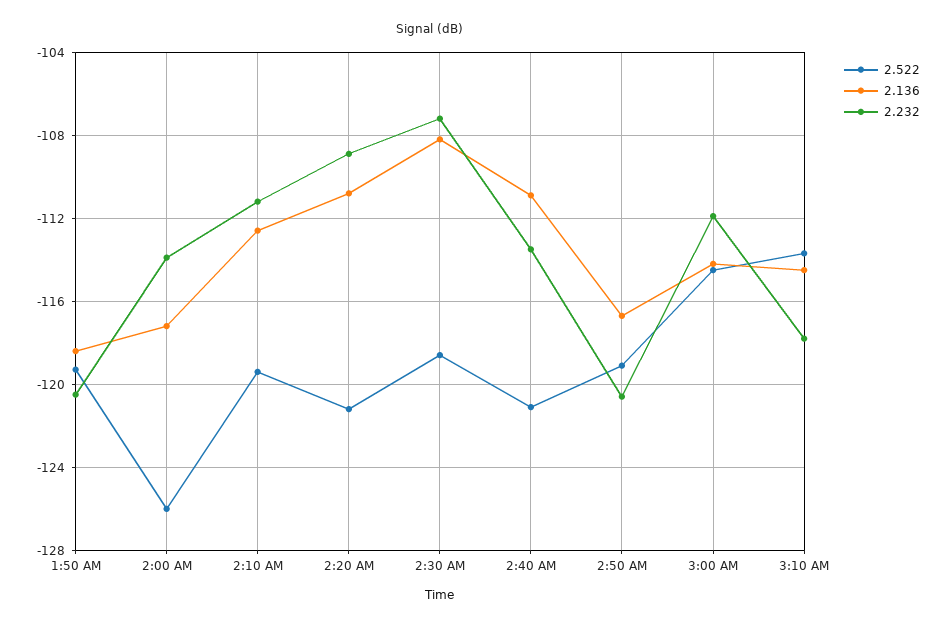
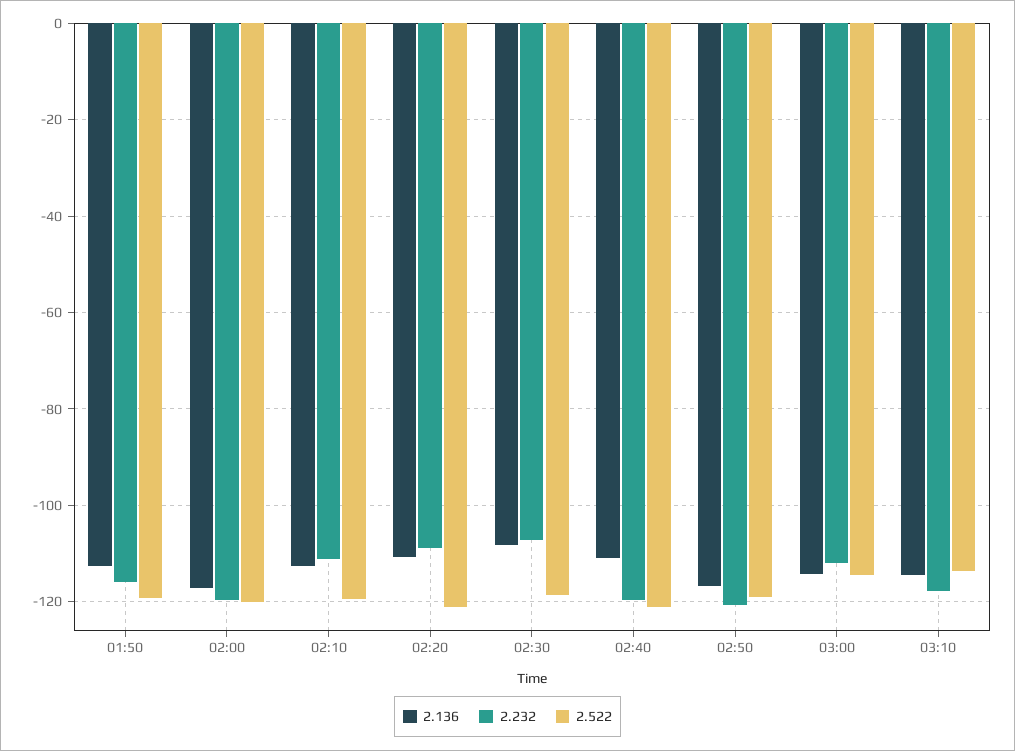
2.136, 1:50 AM: -118.5 -> -112
2.232, 1:50 AM: -120.5 -> -116
2.522, 2:00 AM: -126 -> -120
2.232, 2:00 AM: -114 -> -120
2.232, 2:40 AM: -113.5 -> -120

